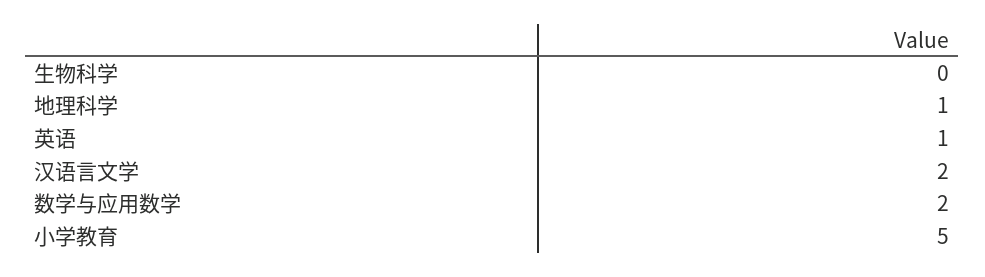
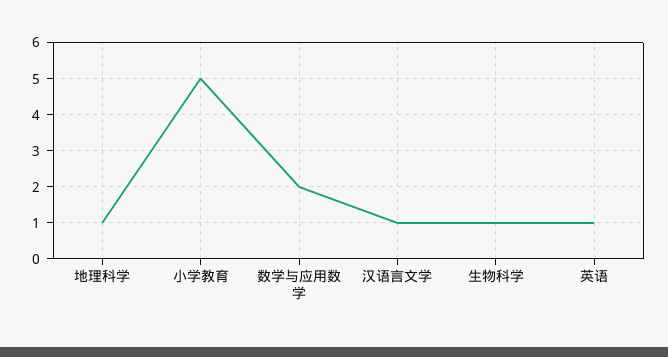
生物科学: 0 -> 1
汉语言文学: 2 -> 1

